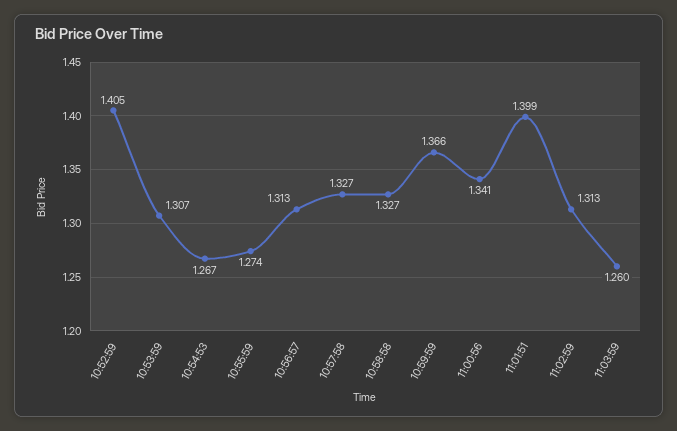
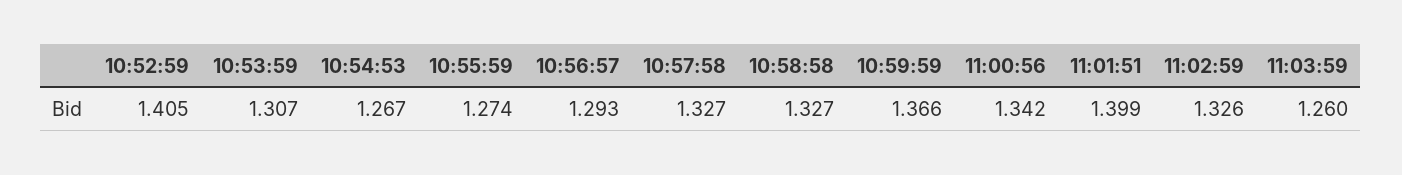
10:56:57: 1.313 -> 1.293
11:00:56: 1.341 -> 1.342
11:02:59: 1.313 -> 1.326

